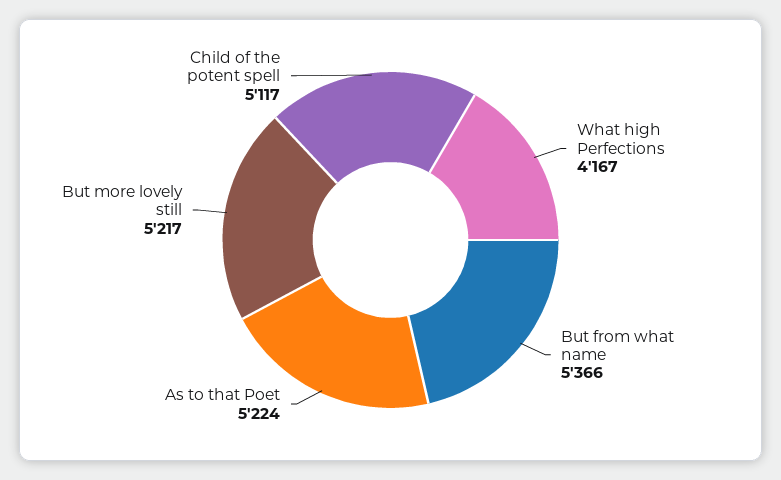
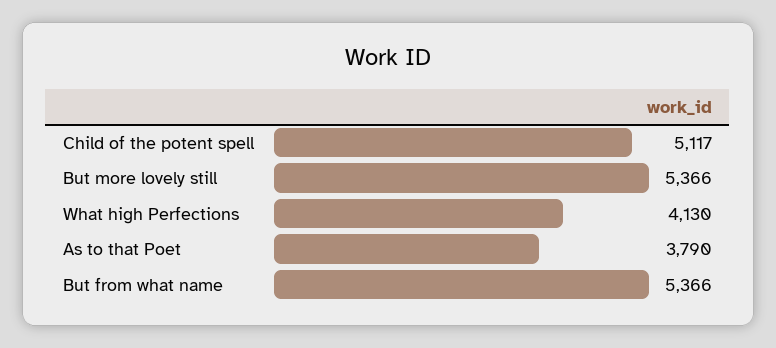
What high Perfections: 4167 -> 4130
As to that Poet: 5224 -> 3790
But more lovely still: 5217 -> 5366

